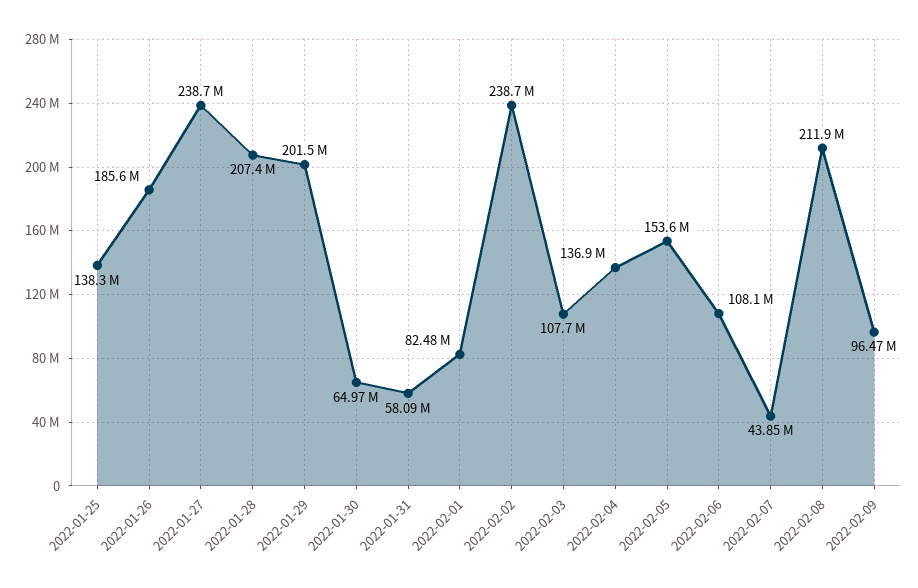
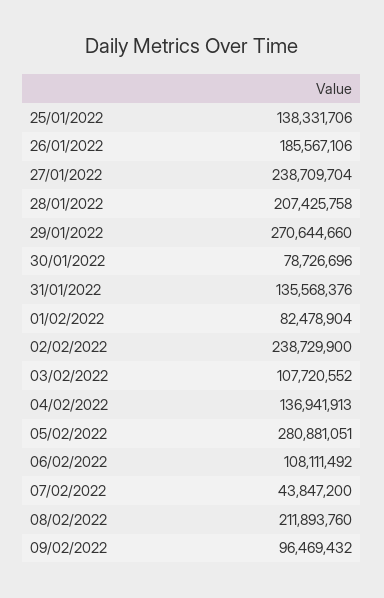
2022-01-29: 201500000 -> 270644660
2022-01-30: 64970000 -> 78726696
2022-01-31: 58090000 -> 135568376
2022-02-05: 153600000 -> 280881051

